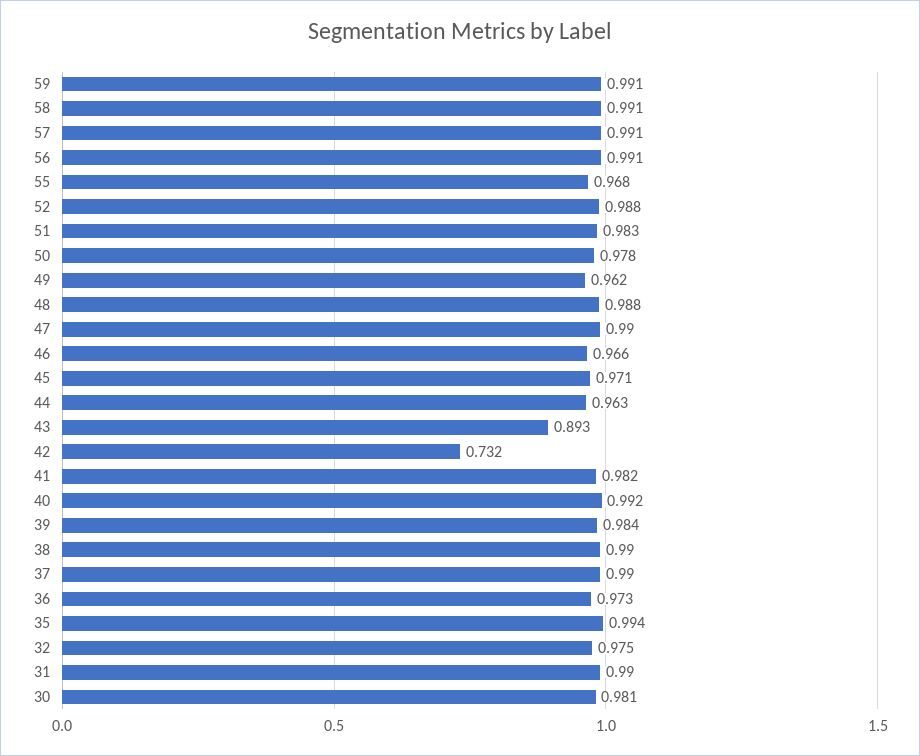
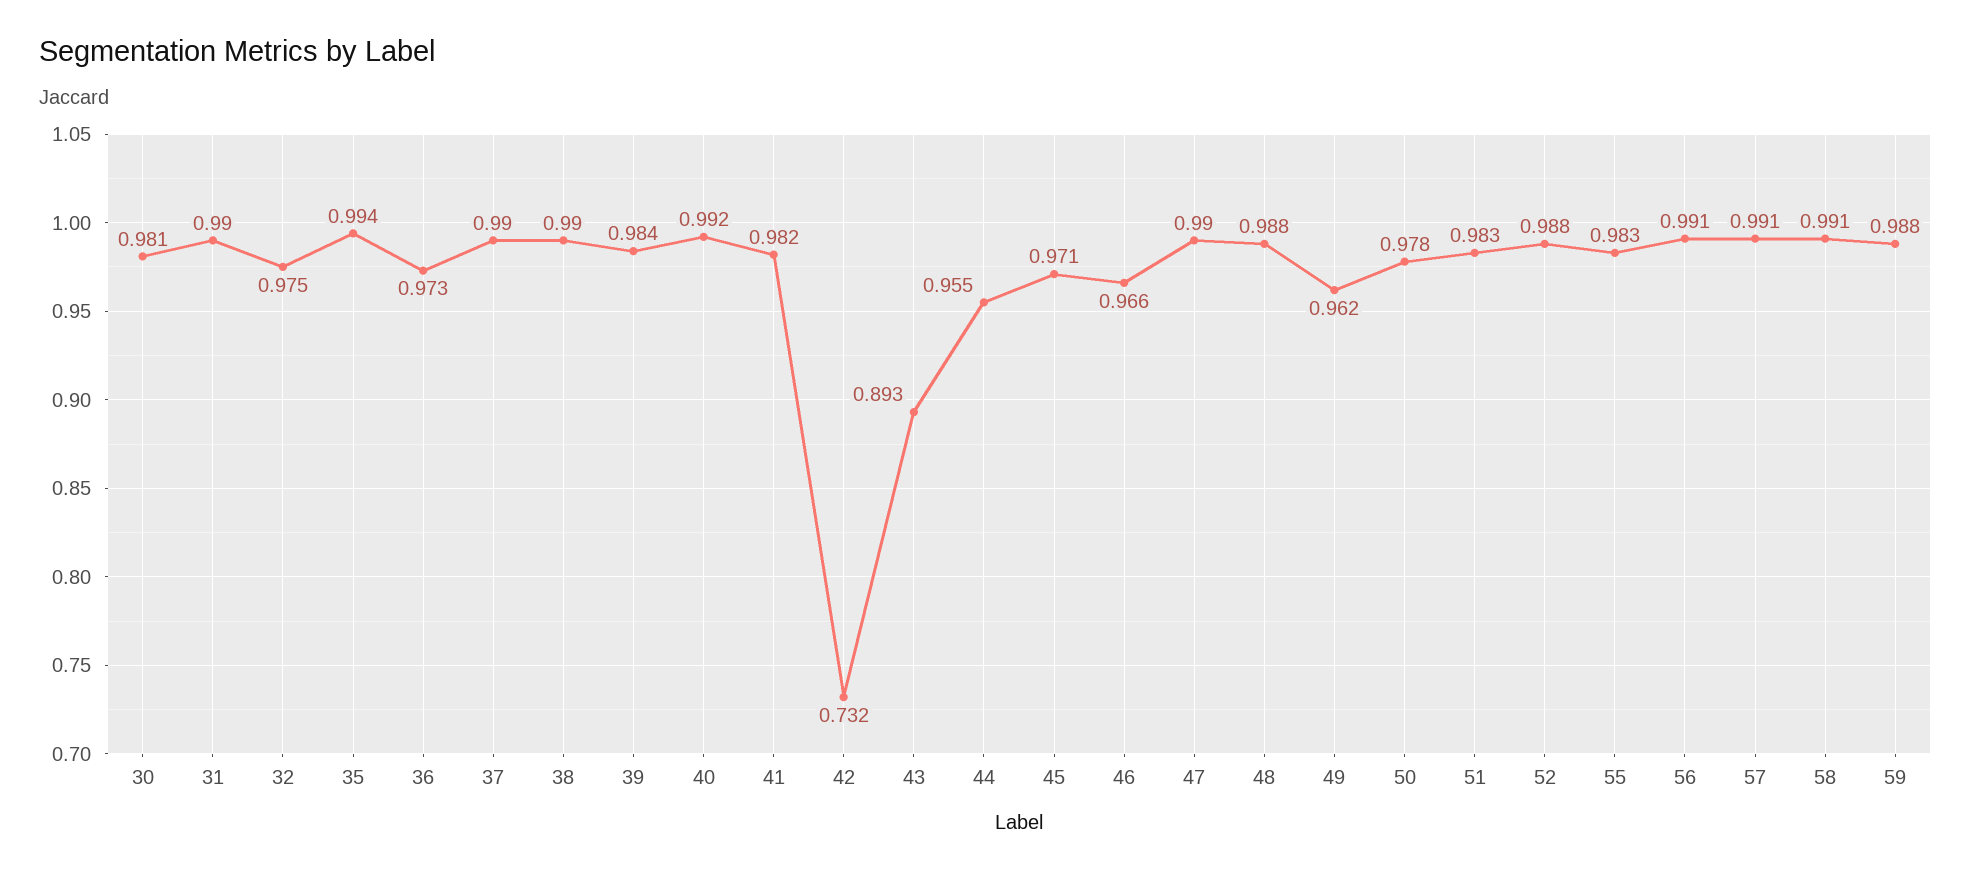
59: 0.991 -> 0.988
55: 0.968 -> 0.983
44: 0.963 -> 0.955

